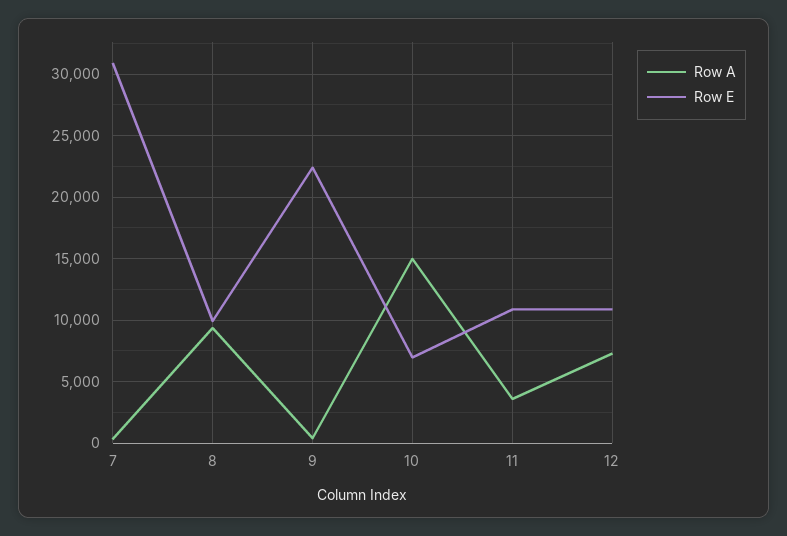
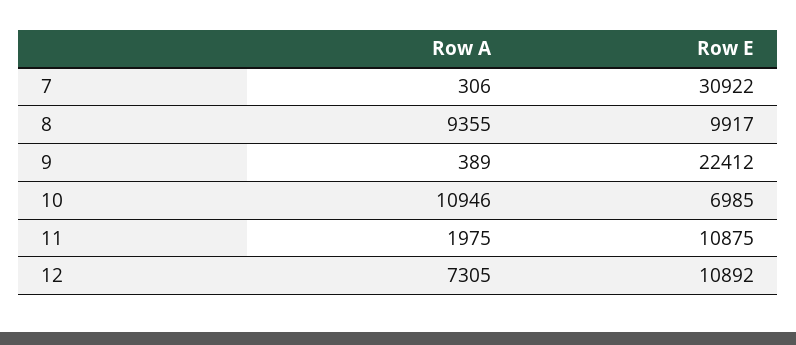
Row A, 10: 15000 -> 10946
Row A, 11: 3500 -> 1975

